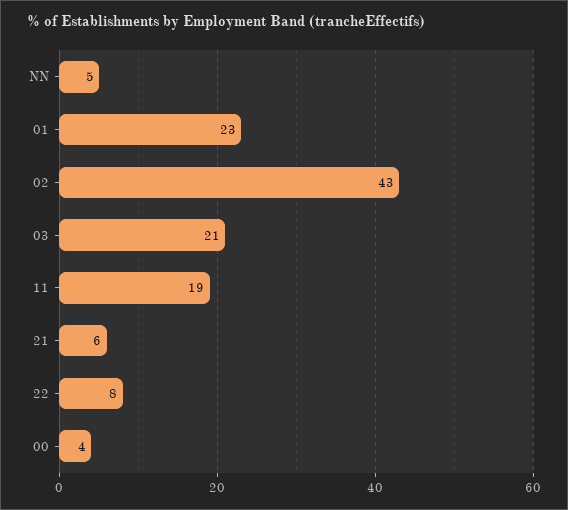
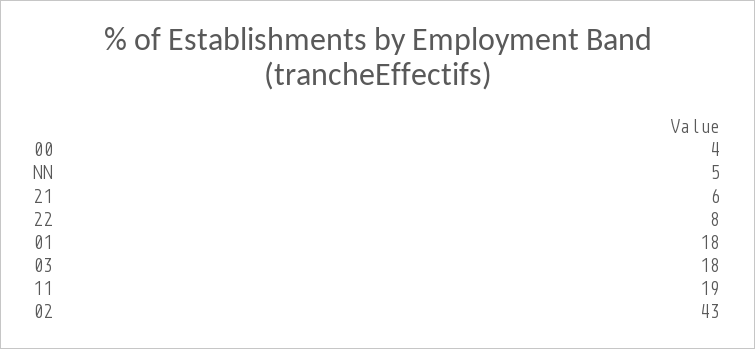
01: 23 -> 18
03: 21 -> 18

